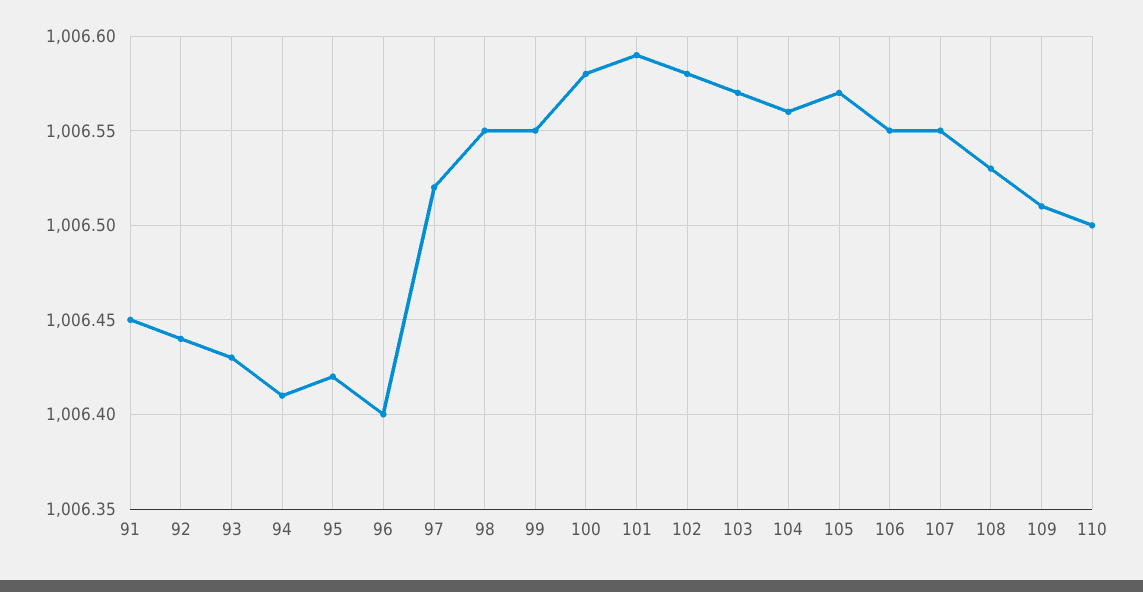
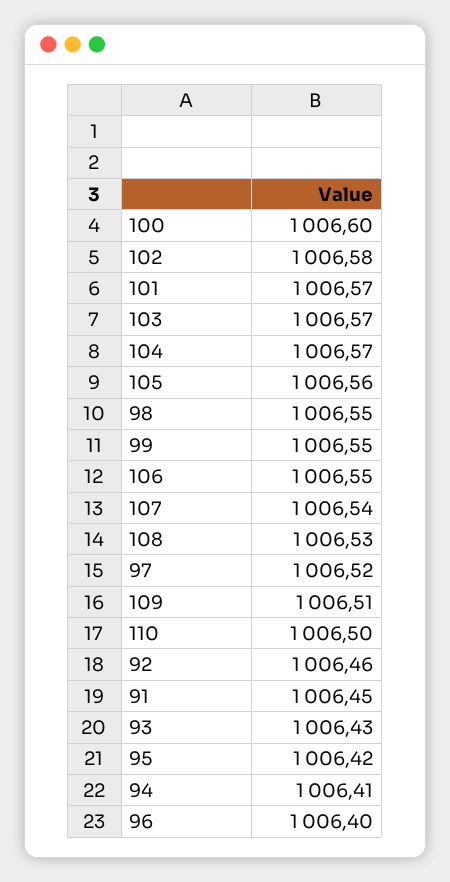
92: 1006.44 -> 1006.46
100: 1006.58 -> 1006.6
101: 1006.59 -> 1006.57
104: 1006.56 -> 1006.57
105: 1006.57 -> 1006.56
107: 1006.55 -> 1006.54

